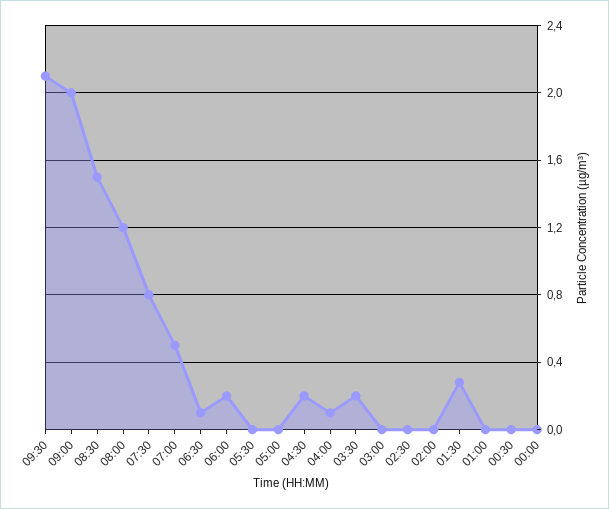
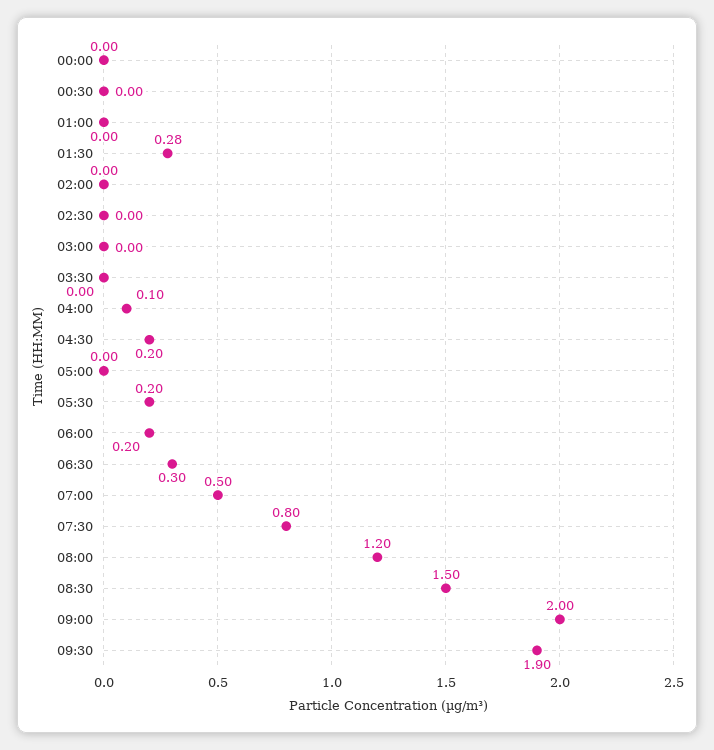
09:30: 2.1 -> 1.9
06:30: 0.1 -> 0.3
05:30: 0 -> 0.2
03:30: 0.2 -> 0

